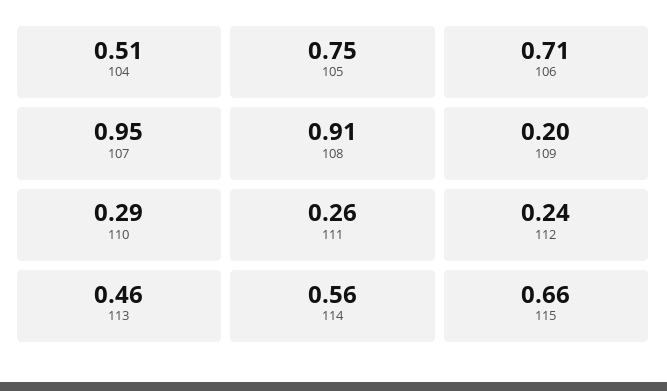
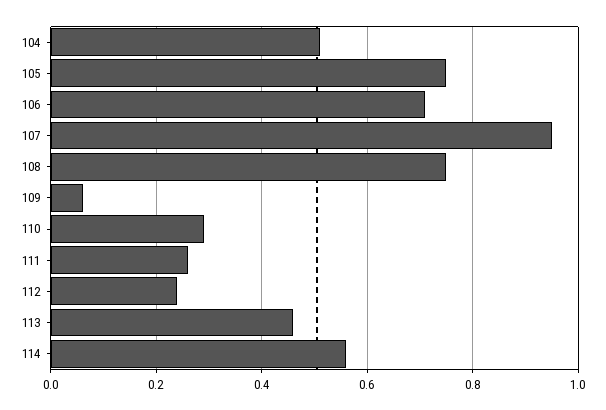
108: 0.91 -> 0.75
109: 0.2 -> 0.05
115: 0.66 -> none

